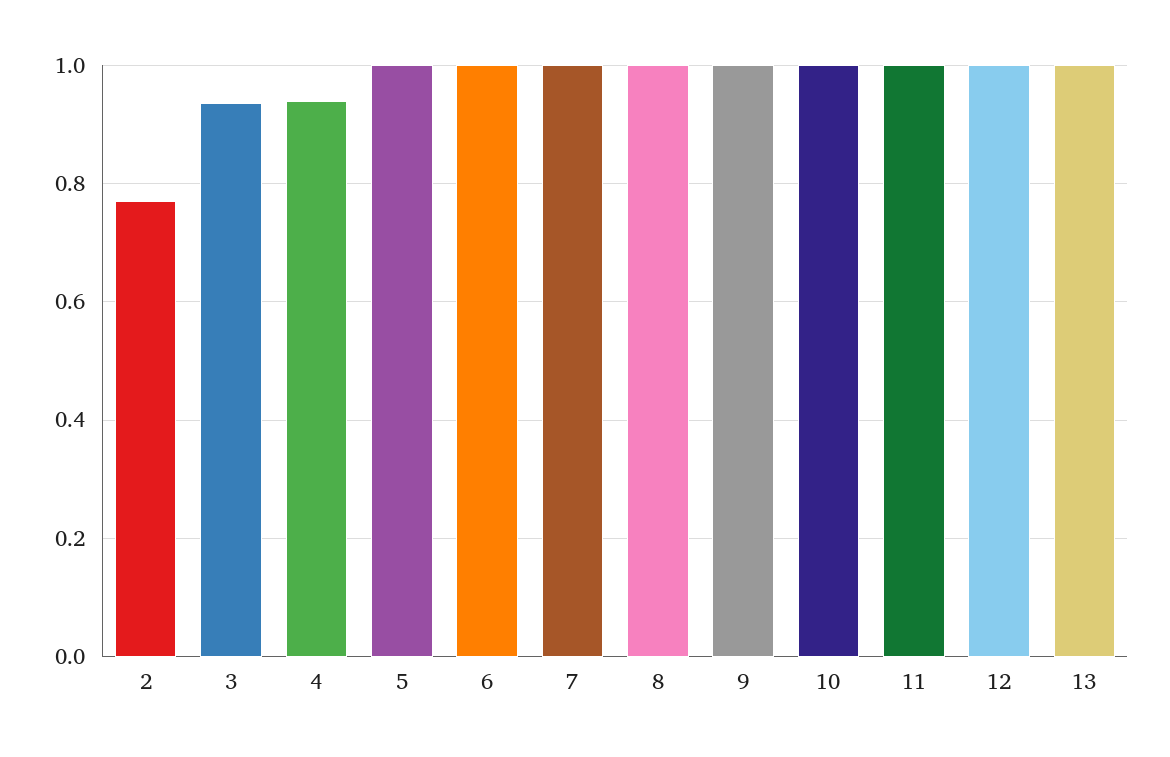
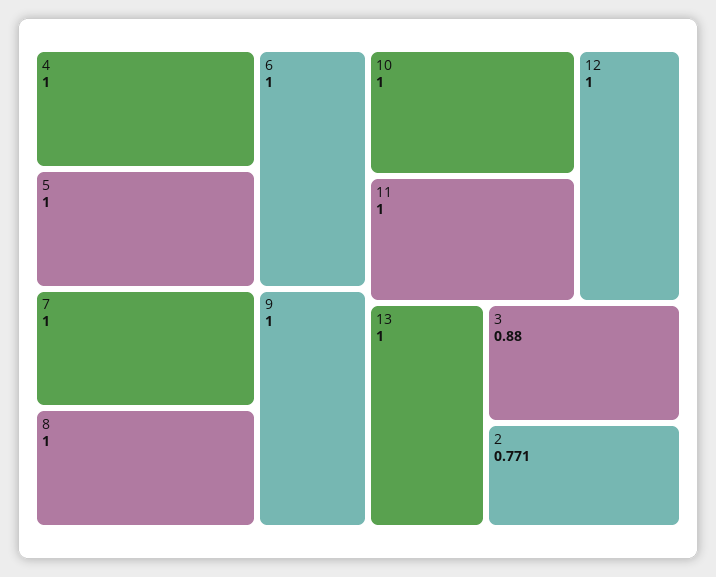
3: 0.94 -> 0.88
4: 0.94 -> 1

